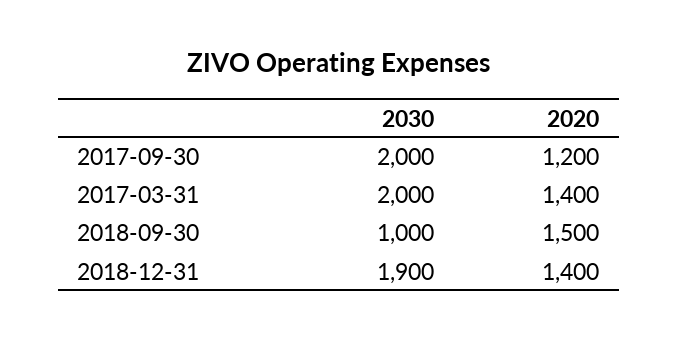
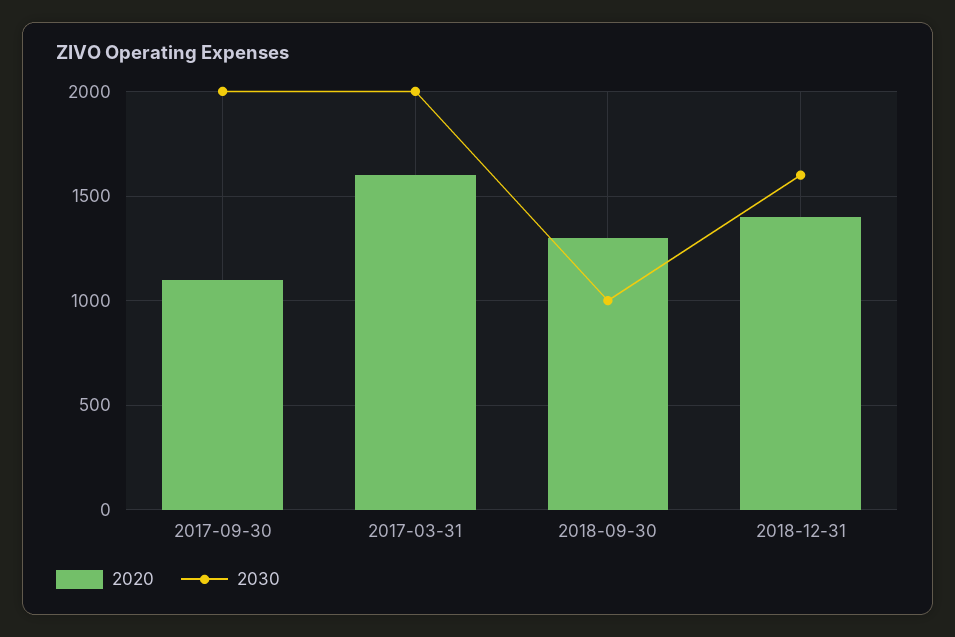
2020, 2017-09-30: 1200 -> 1100
2020, 2017-03-31: 1400 -> 1600
2020, 2018-09-30: 1500 -> 1300
2030, 2018-12-31: 1900 -> 1600

